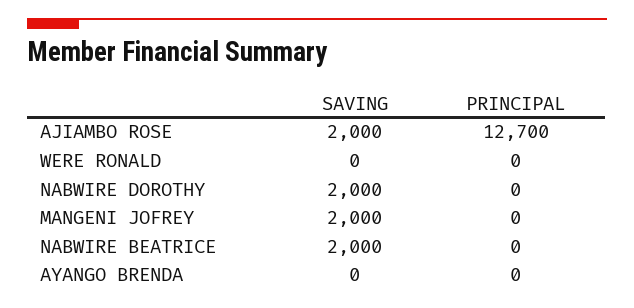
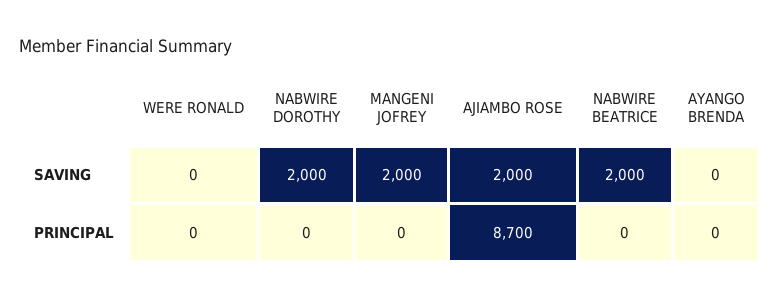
PRINCIPAL, AJIAMBO ROSE: 12700 -> 8700

